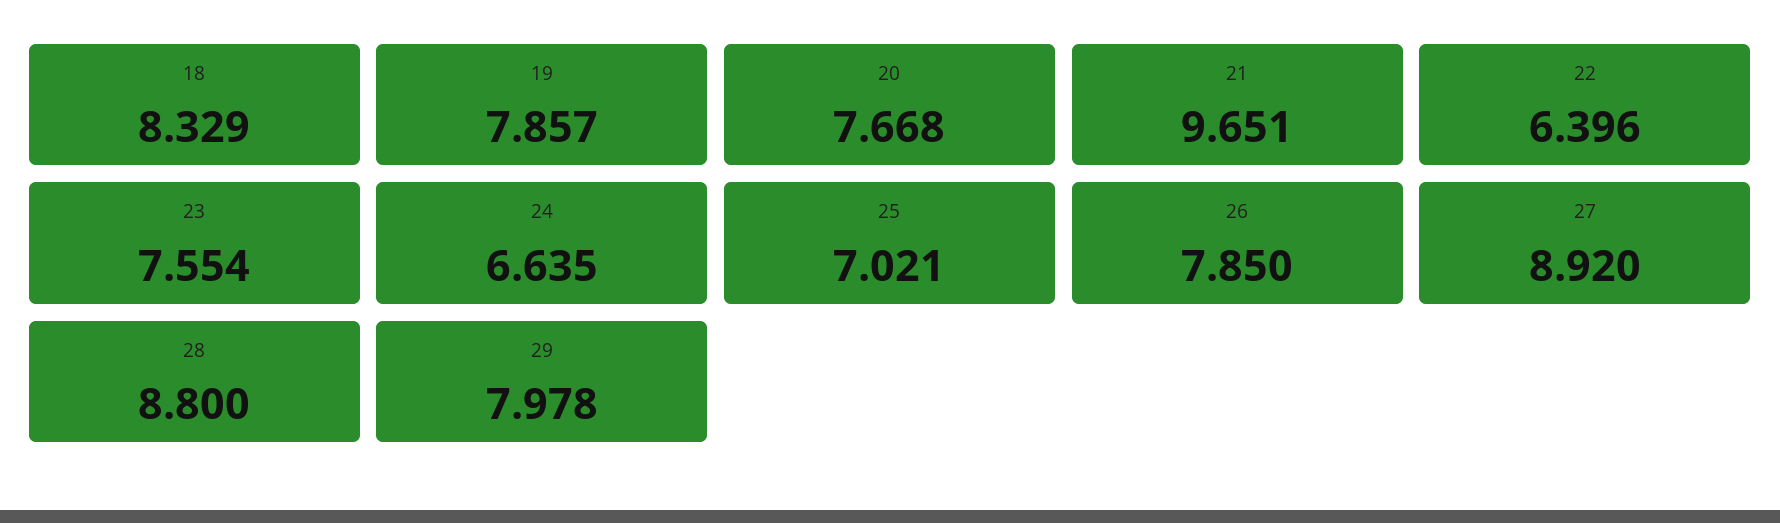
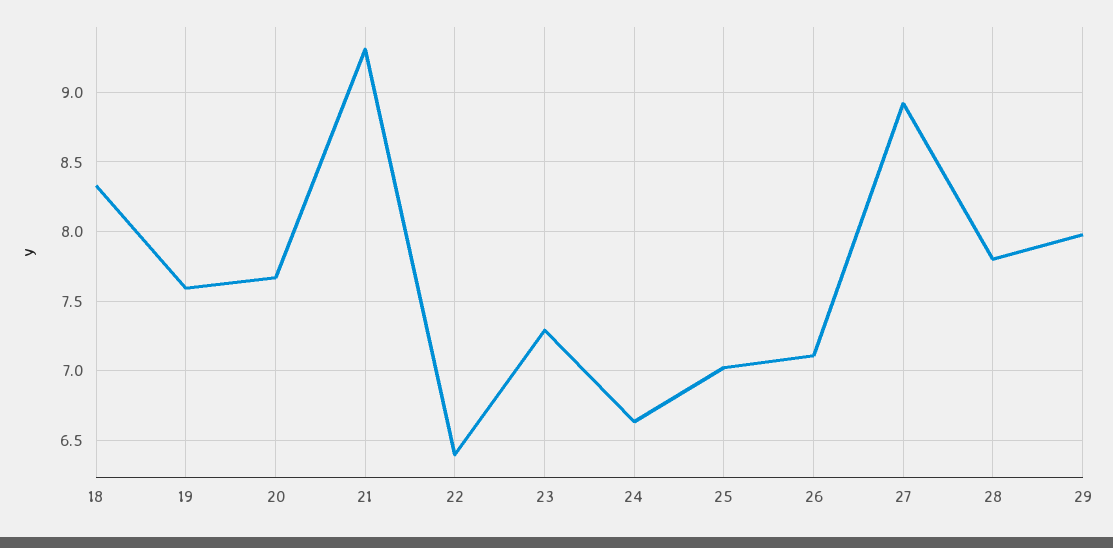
19: 7.857 -> 7.6
21: 9.651 -> 9.3
23: 7.554 -> 7.3
26: 7.85 -> 7.1
28: 8.8 -> 7.8

